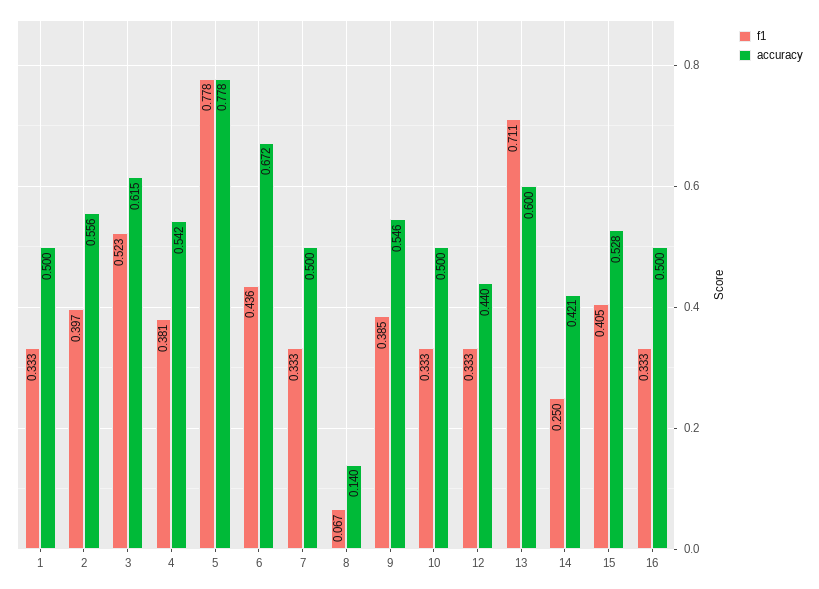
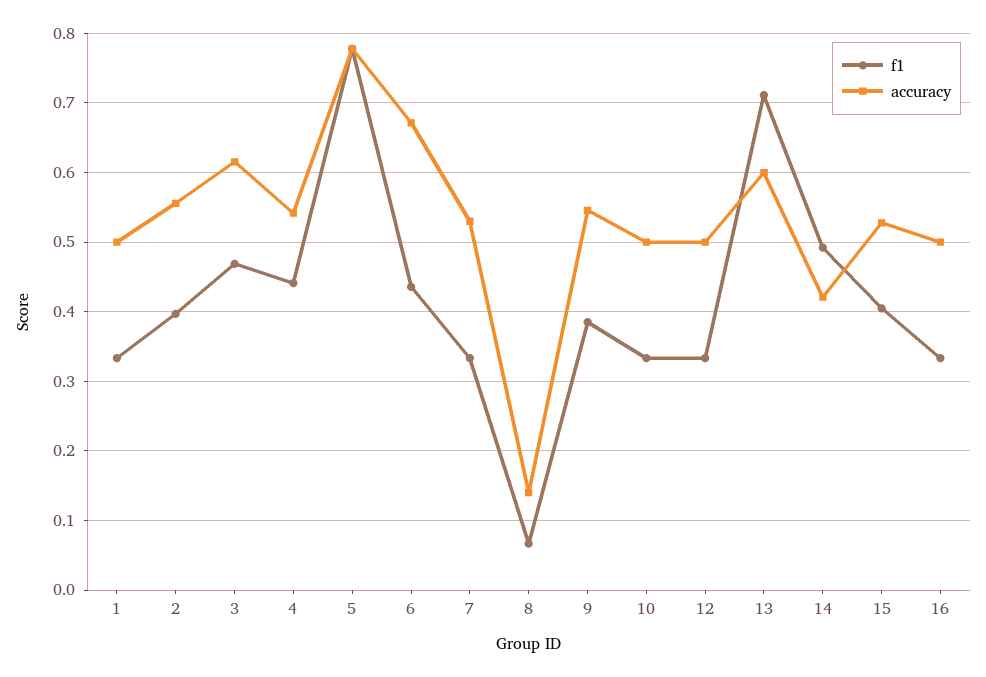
f1, 3: 0.523 -> 0.47
f1, 4: 0.381 -> 0.44
accuracy, 7: 0.5 -> 0.53
accuracy, 12: 0.44 -> 0.5
f1, 14: 0.25 -> 0.49

